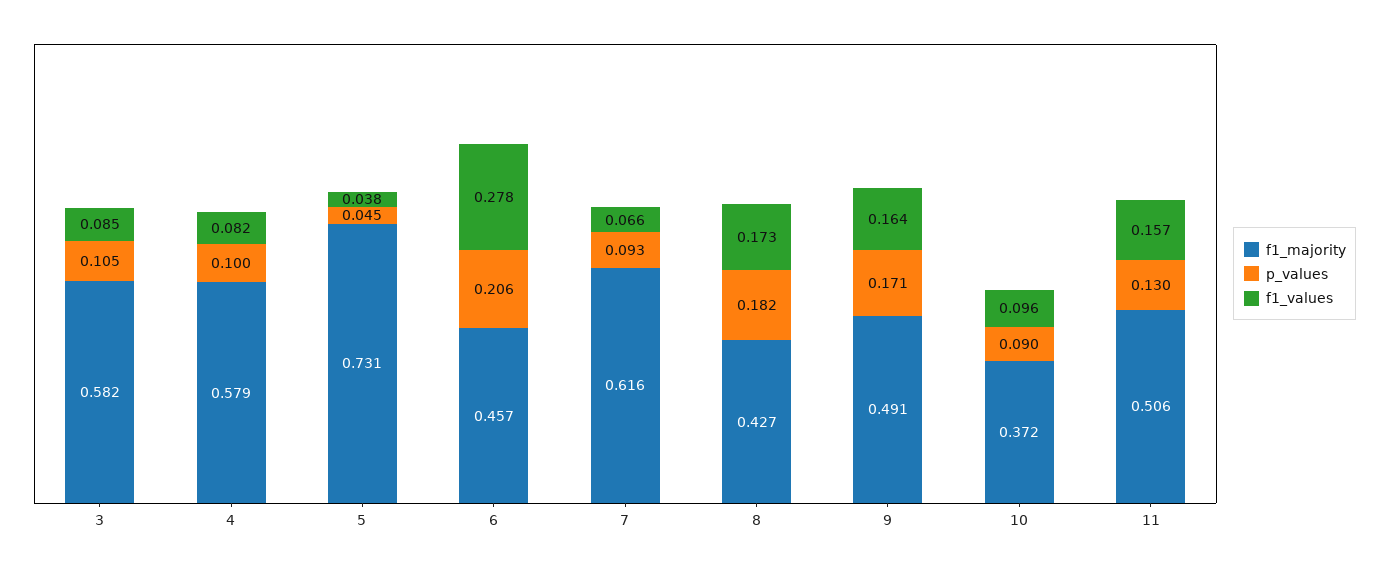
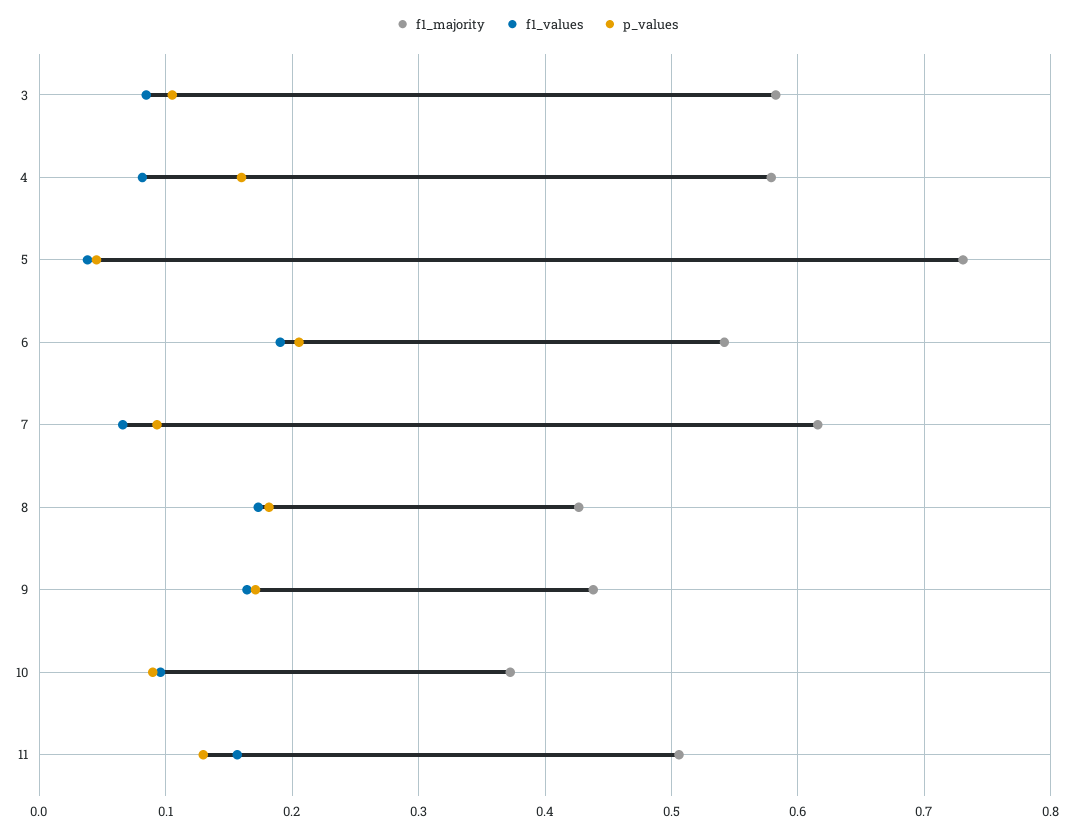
p_values, 4: 0.1 -> 0.16
f1_majority, 6: 0.457 -> 0.54
f1_values, 6: 0.278 -> 0.19
f1_majority, 9: 0.491 -> 0.44

